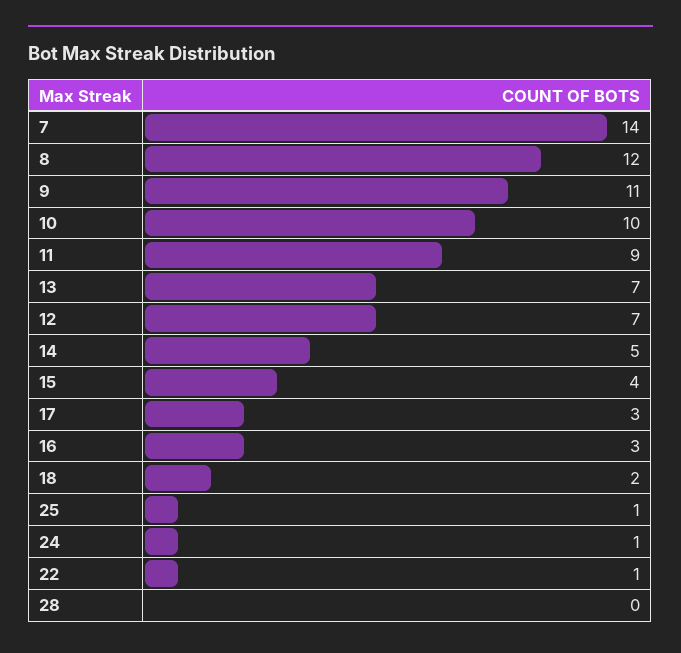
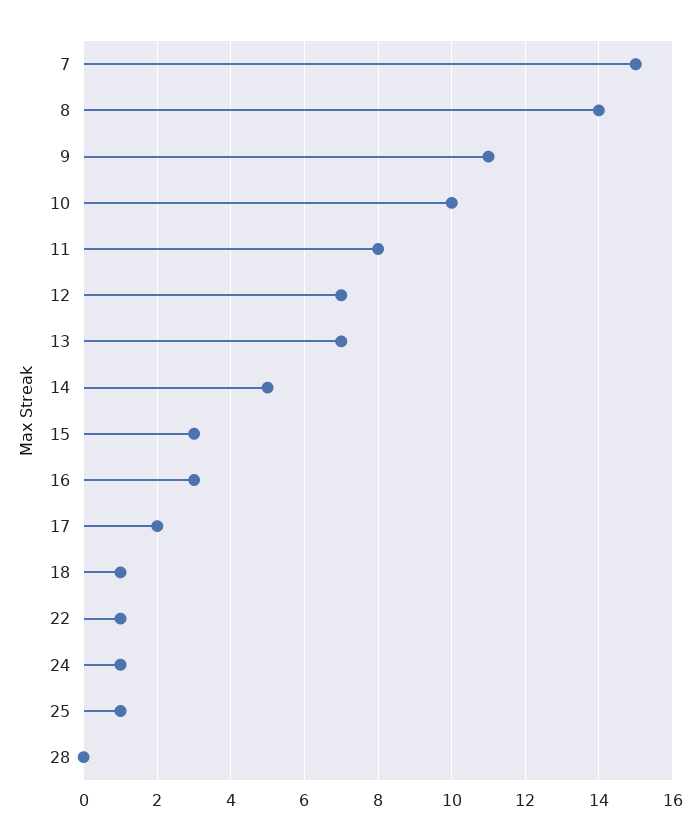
7: 14 -> 15
8: 12 -> 14
11: 9 -> 8
15: 4 -> 3
17: 3 -> 2
18: 2 -> 1

